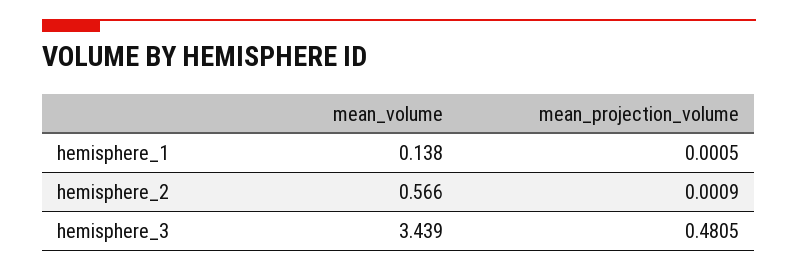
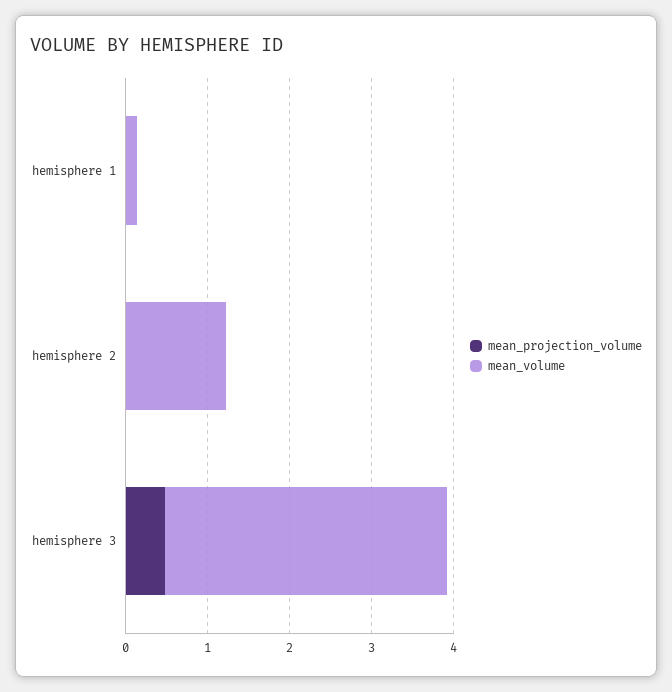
mean_volume, hemisphere_2: 0.566 -> 1.2

